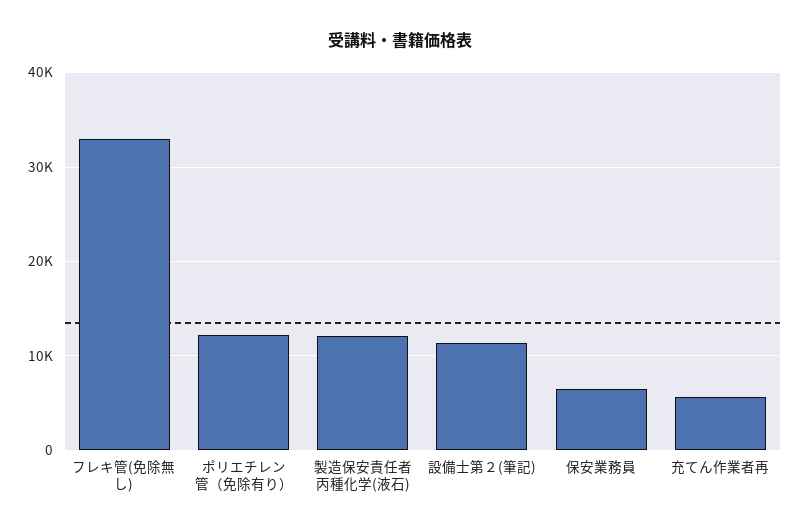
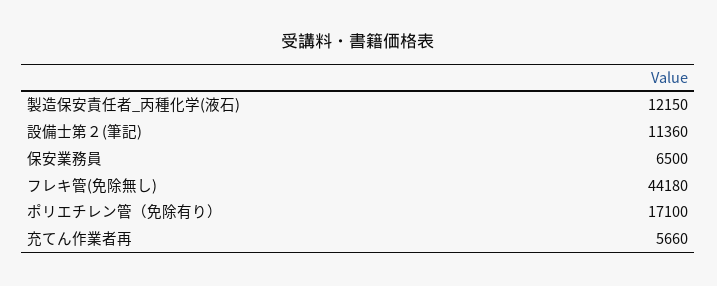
フレキ管(免除無し): 33000 -> 44180
ポリエチレン管（免除有り）: 12000 -> 17100

